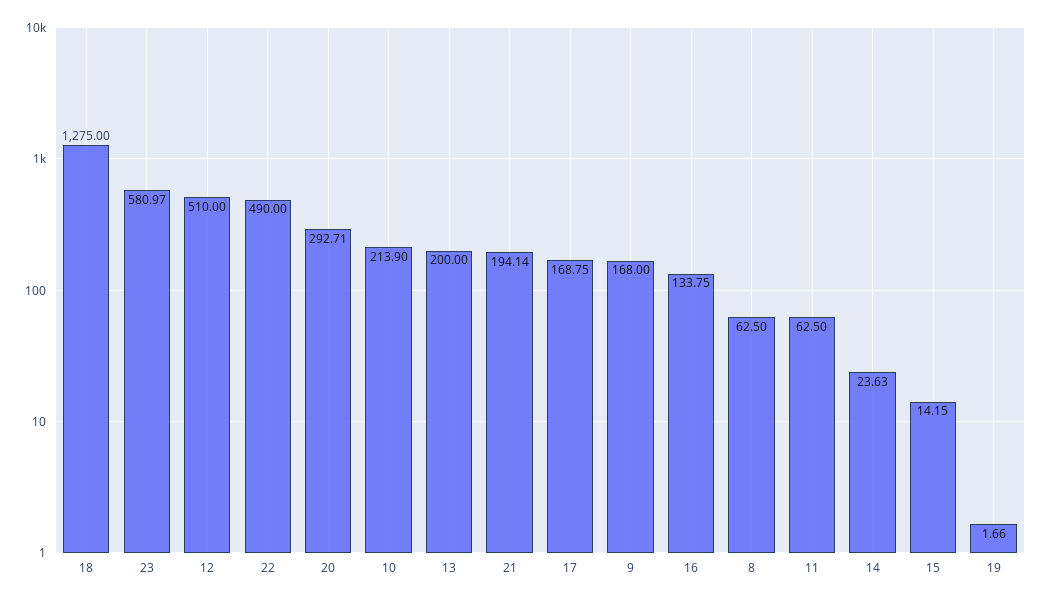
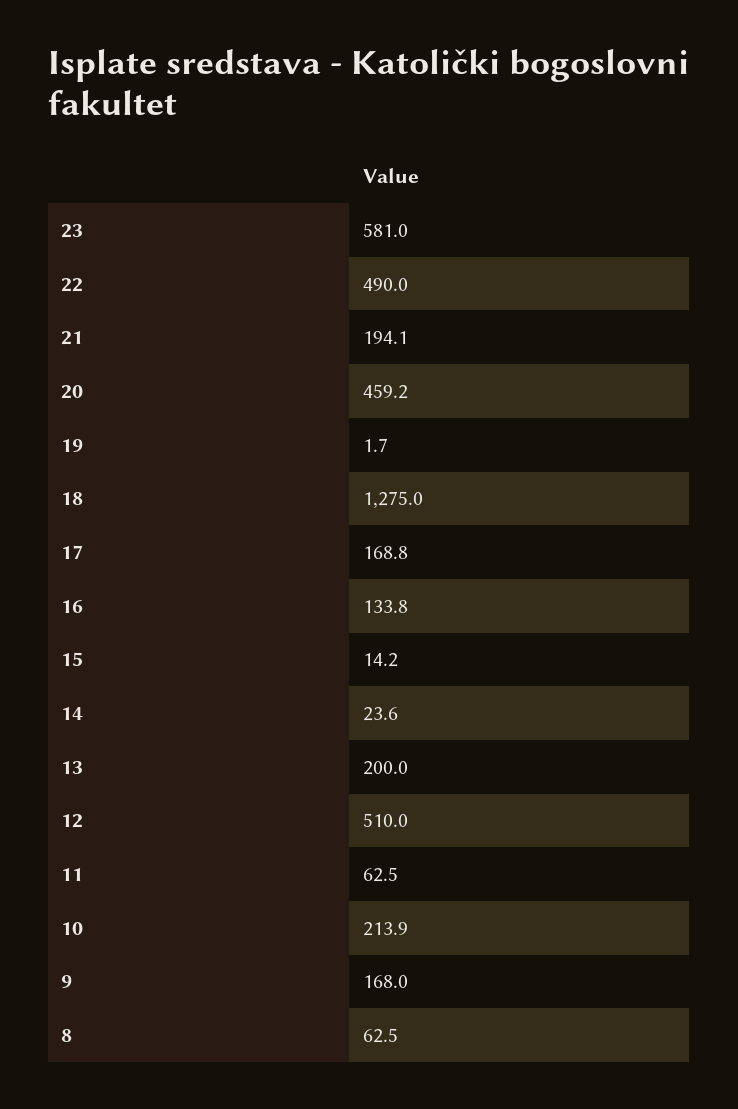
20: 292.71 -> 459.2

